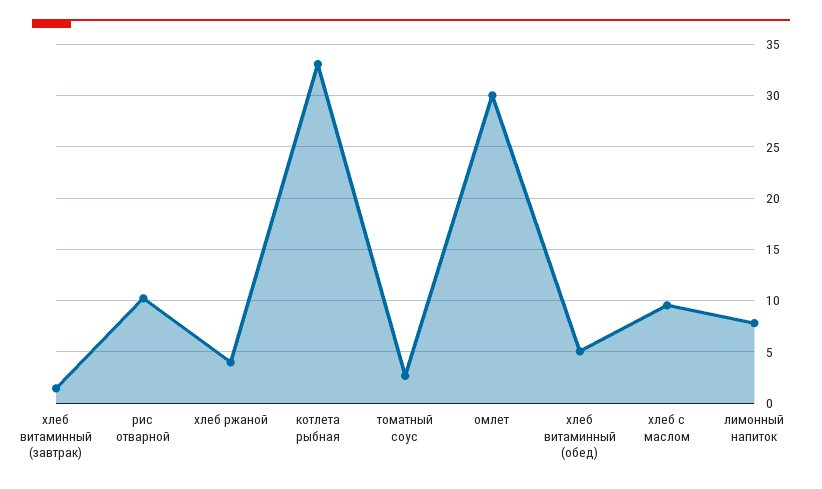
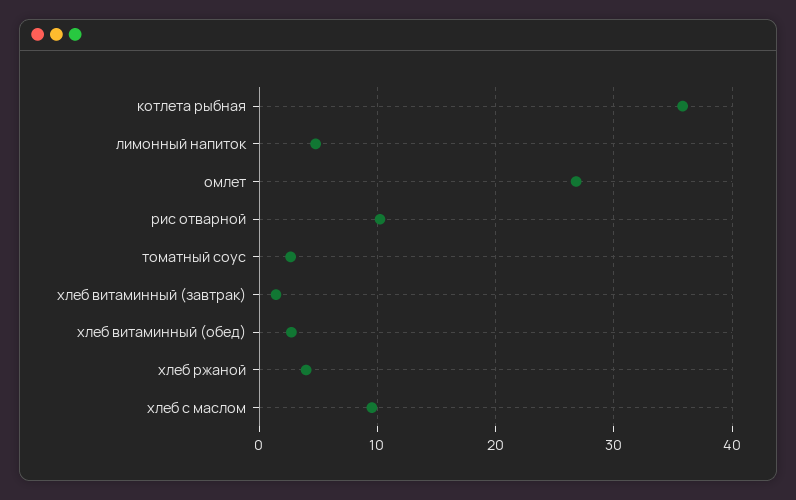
котлета рыбная: 33 -> 36
омлет: 30 -> 27
хлеб витаминный (обед): 5 -> 3
лимонный напиток: 8 -> 5

